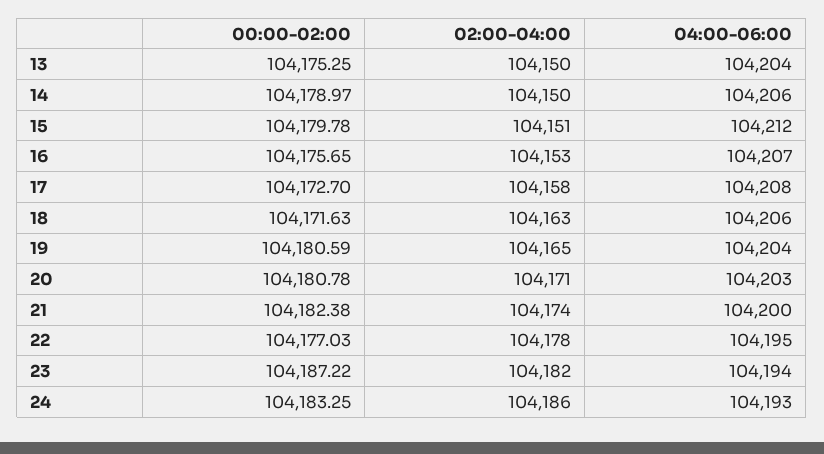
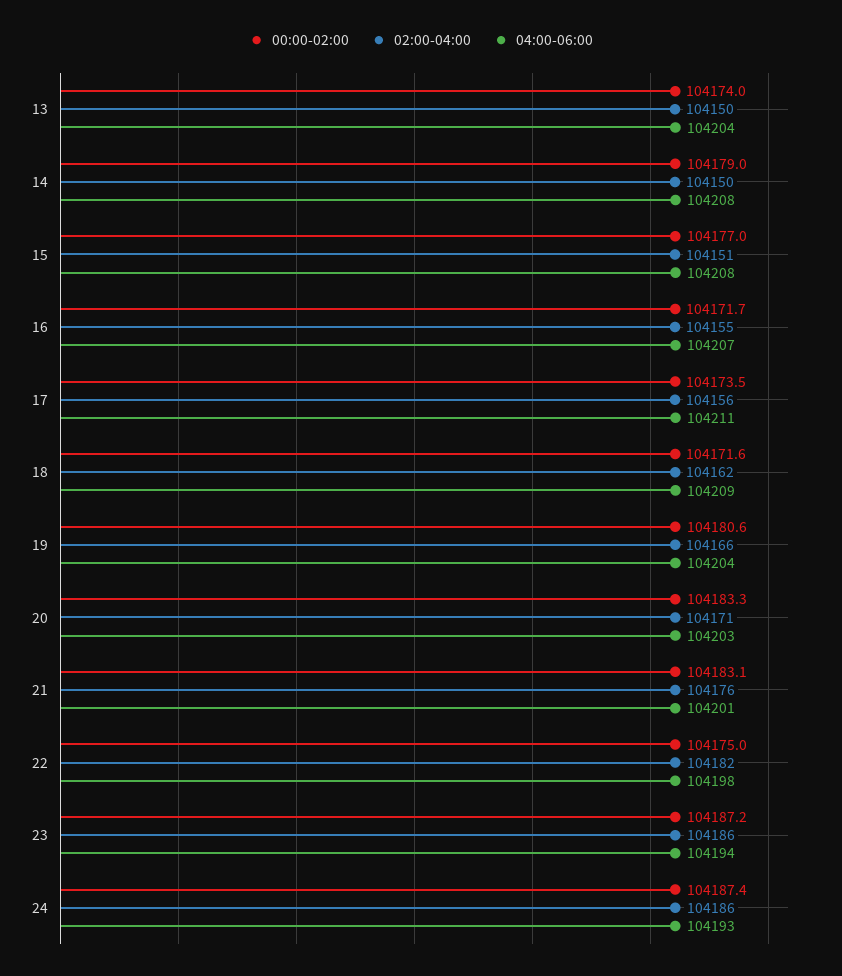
00:00-02:00, 13: 104175.25 -> 104174
04:00-06:00, 14: 104206 -> 104208
00:00-02:00, 15: 104179.78 -> 104177
04:00-06:00, 15: 104212 -> 104208
00:00-02:00, 16: 104175.65 -> 104171.7
02:00-04:00, 16: 104153 -> 104155
00:00-02:00, 17: 104172.7 -> 104173.5
02:00-04:00, 17: 104158 -> 104156
04:00-06:00, 17: 104208 -> 104211
02:00-04:00, 18: 104163 -> 104162
04:00-06:00, 18: 104206 -> 104209
02:00-04:00, 19: 104165 -> 104166
00:00-02:00, 20: 104180.78 -> 104183.3
00:00-02:00, 21: 104182.38 -> 104183.1
02:00-04:00, 21: 104174 -> 104176
04:00-06:00, 21: 104200 -> 104201
00:00-02:00, 22: 104177.03 -> 104175
02:00-04:00, 22: 104178 -> 104182
04:00-06:00, 22: 104195 -> 104198
02:00-04:00, 23: 104182 -> 104186
00:00-02:00, 24: 104183.25 -> 104187.4

